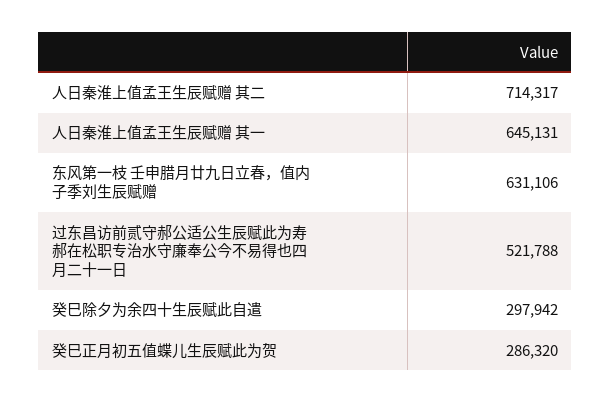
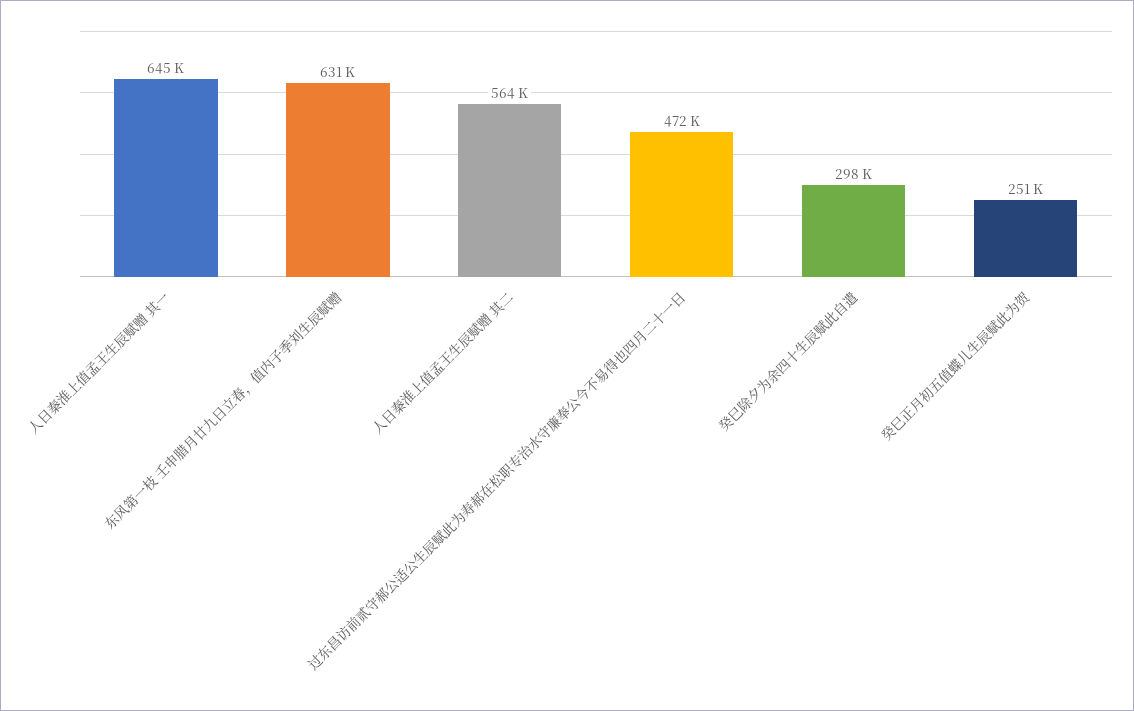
人日秦淮上值孟王生辰赋赠 其二: 714317 -> 564000
过东昌访前贰守郝公适公生辰赋此为寿郝在松职专治水守廉奉公今不易得也四月二十一日: 521788 -> 472000
癸巳正月初五值蝶儿生辰赋此为贺: 286320 -> 251000

